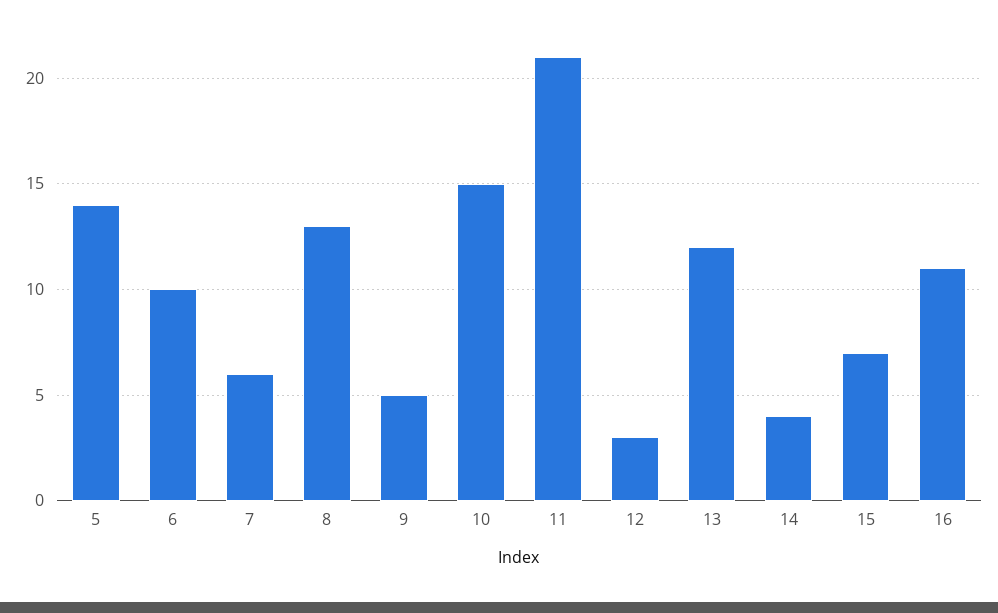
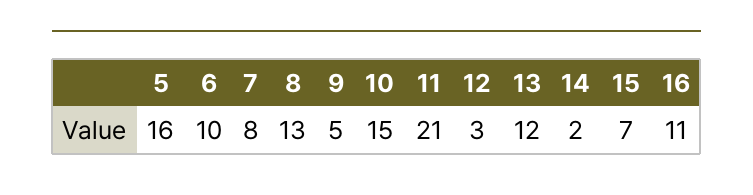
5: 14 -> 16
7: 6 -> 8
14: 4 -> 2

